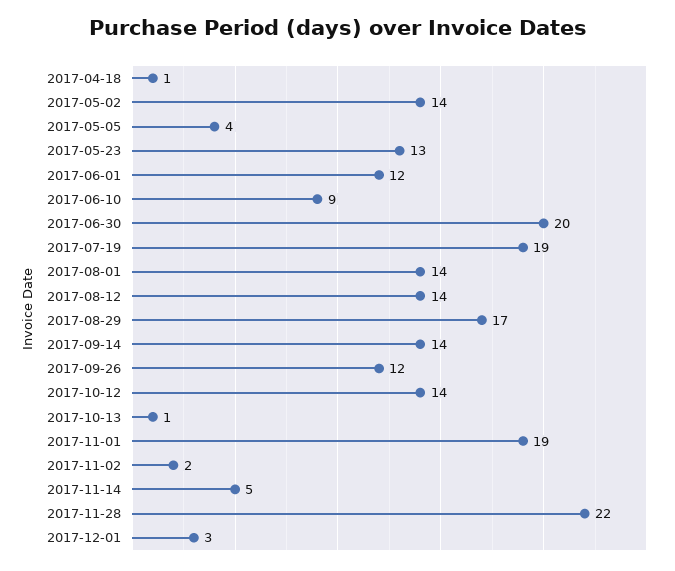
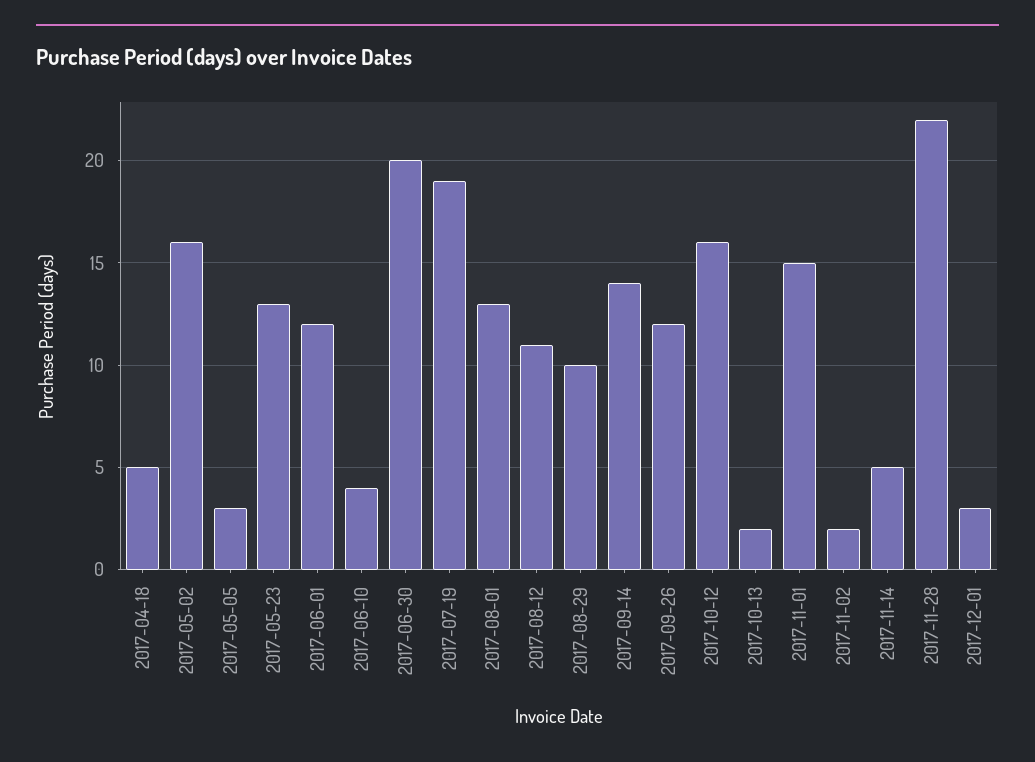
2017-04-18: 1 -> 5
2017-05-02: 14 -> 16
2017-05-05: 4 -> 3
2017-06-10: 9 -> 4
2017-08-01: 14 -> 13
2017-08-12: 14 -> 11
2017-08-29: 17 -> 10
2017-10-12: 14 -> 16
2017-10-13: 1 -> 2
2017-11-01: 19 -> 15

